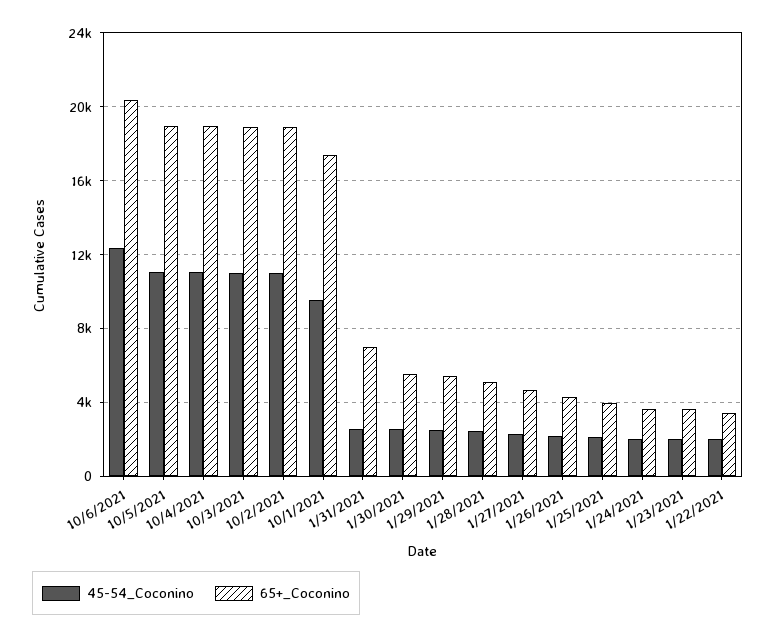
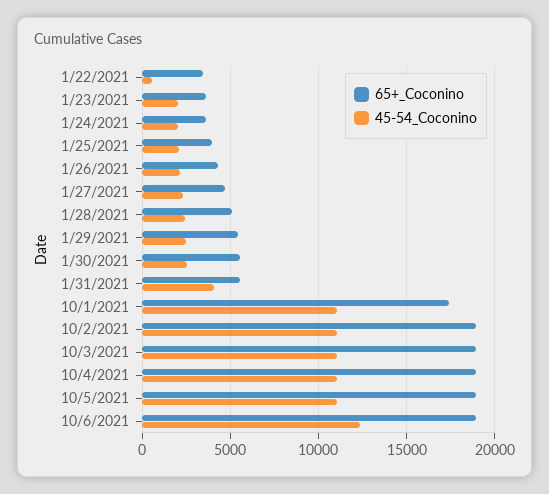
65+_Coconino, 10/6/2021: 20500 -> 19000
45-54_Coconino, 10/1/2021: 9500 -> 11000
45-54_Coconino, 1/31/2021: 2500 -> 4000
65+_Coconino, 1/31/2021: 7000 -> 5500
45-54_Coconino, 1/22/2021: 2000 -> 500

